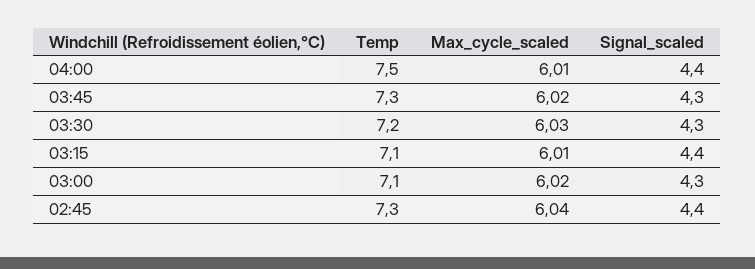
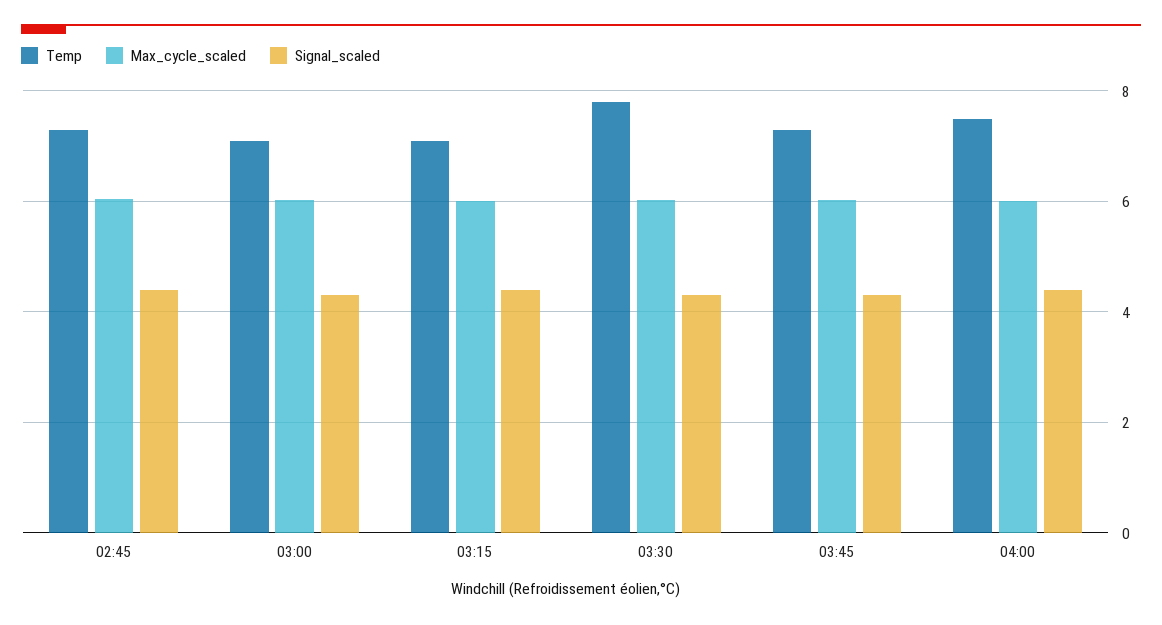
Temp, 03:30: 7.2 -> 7.8

